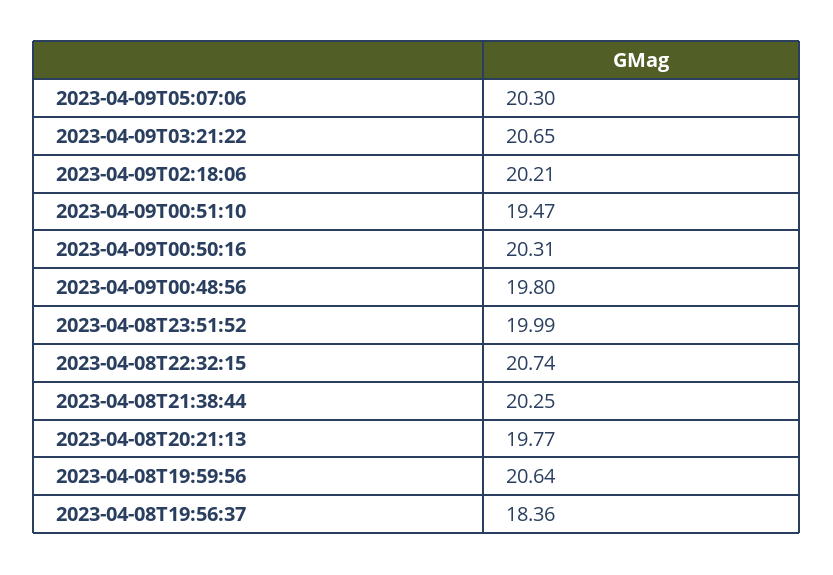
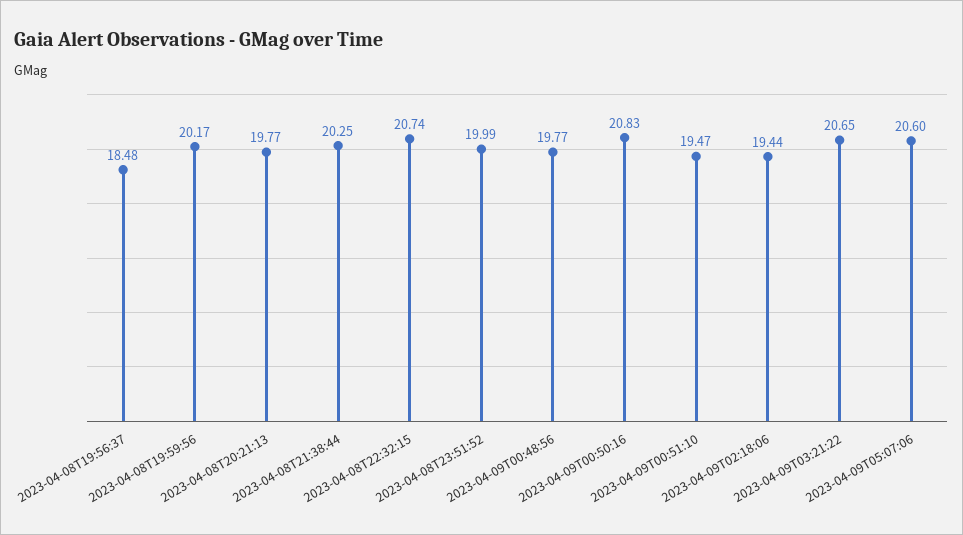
2023-04-09T05:07:06: 20.3 -> 20.6
2023-04-09T02:18:06: 20.21 -> 19.44
2023-04-09T00:50:16: 20.31 -> 20.83
2023-04-09T00:48:56: 19.8 -> 19.77
2023-04-08T19:59:56: 20.64 -> 20.17
2023-04-08T19:56:37: 18.36 -> 18.48

